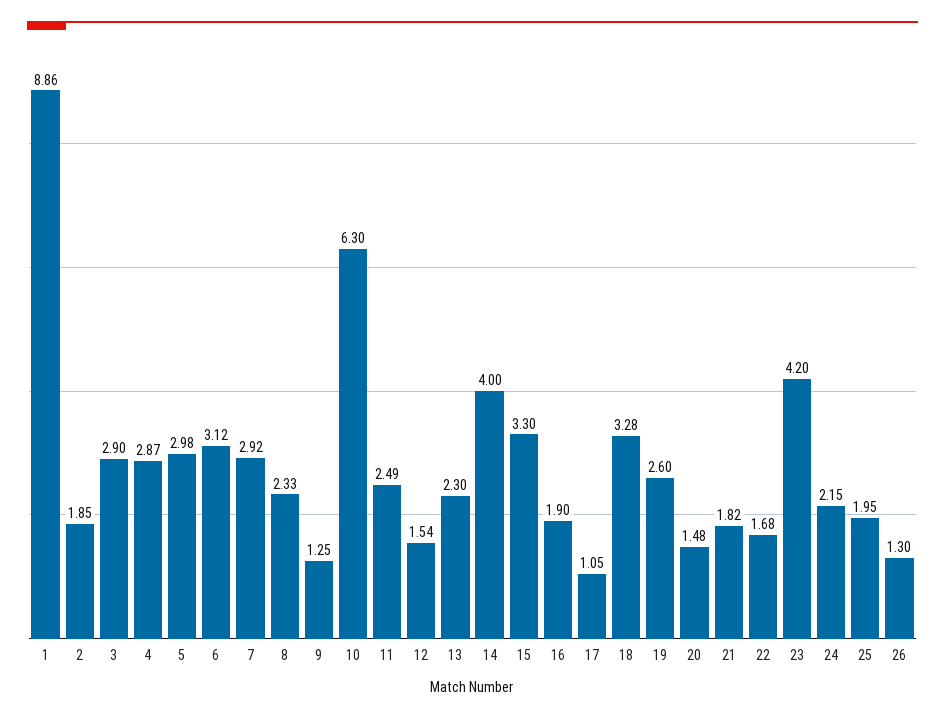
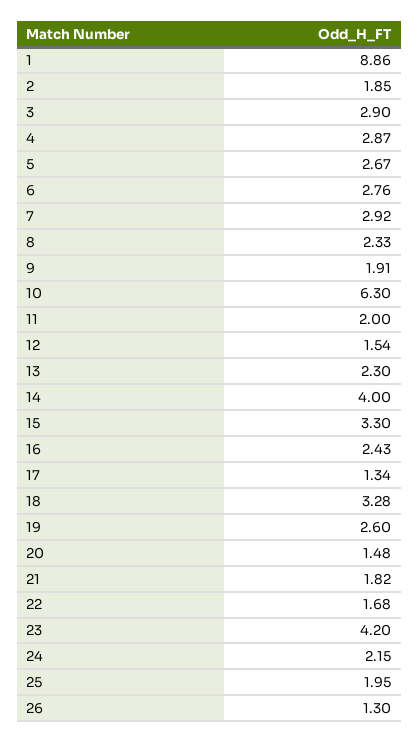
5: 2.98 -> 2.67
6: 3.12 -> 2.76
9: 1.25 -> 1.91
11: 2.49 -> 2
16: 1.9 -> 2.43
17: 1.05 -> 1.34

